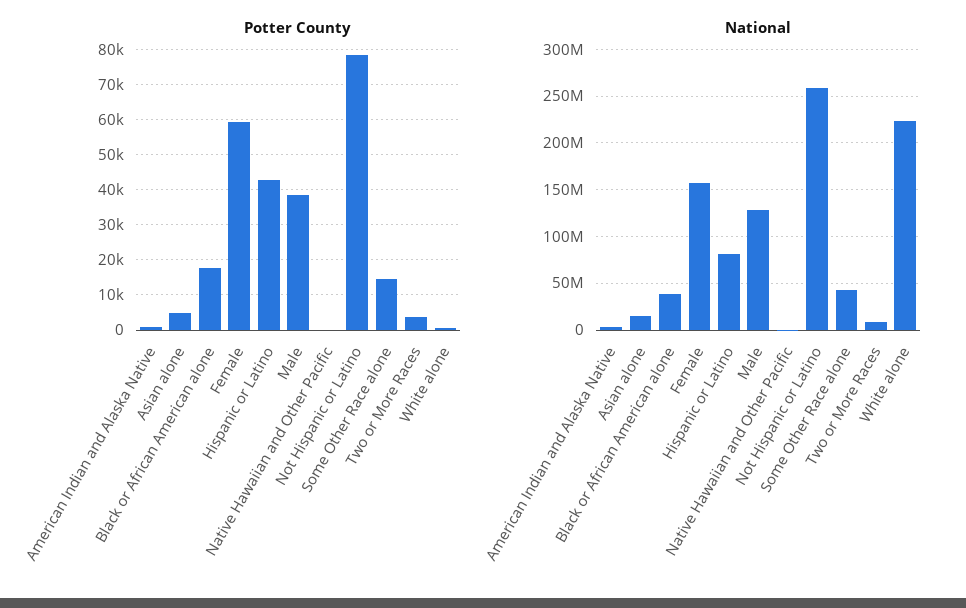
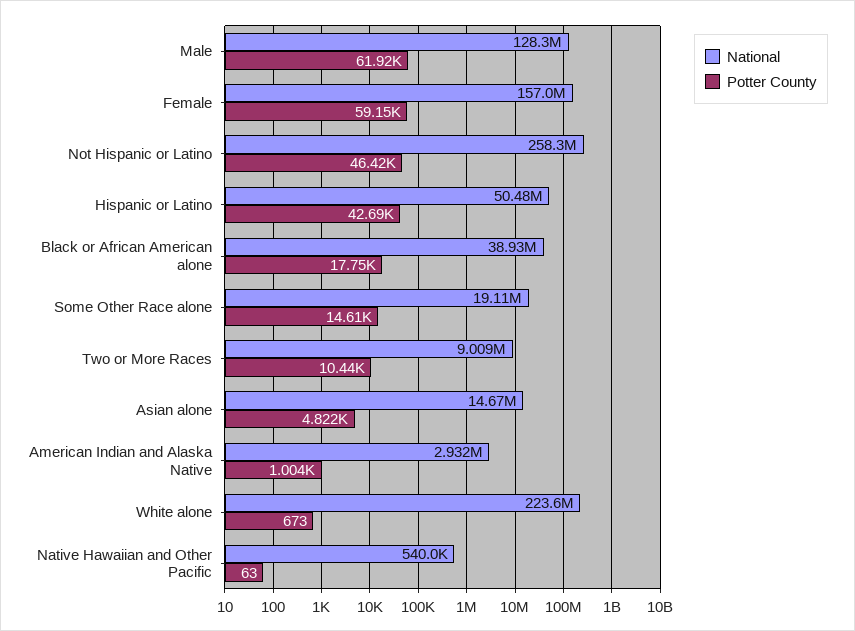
Potter County, Male: 38000 -> 61920
Potter County, Not Hispanic or Latino: 78000 -> 46420
Potter County, Two or More Races: 4000 -> 10440
National, Hispanic or Latino: 80000000 -> 50480000
National, Some Other Race alone: 40000000 -> 19110000

